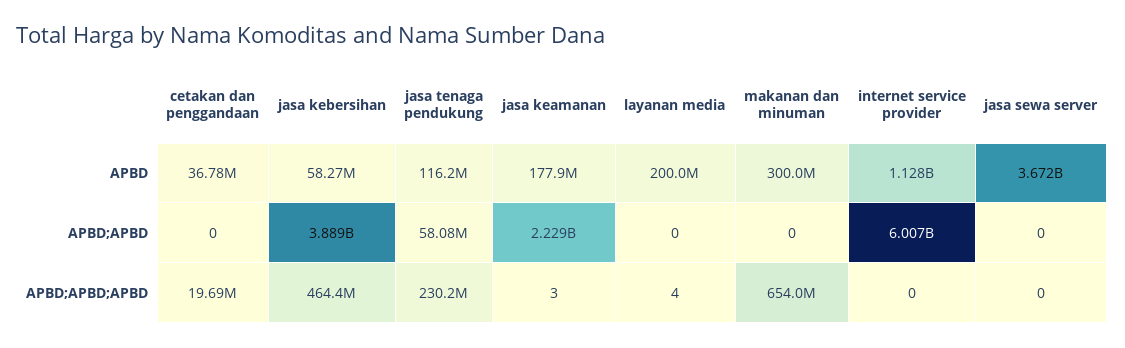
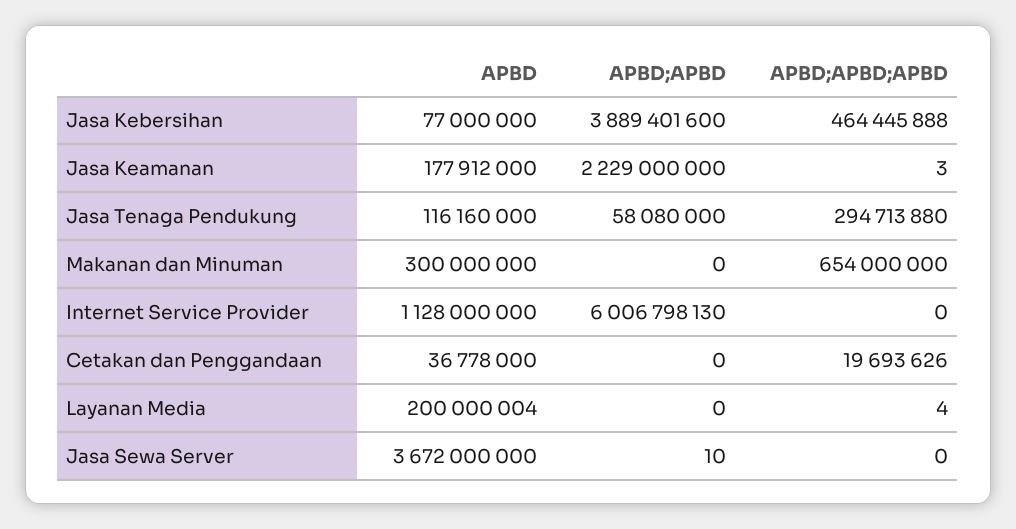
jasa kebersihan, APBD: 58270000 -> 77000000
jasa sewa server, APBD;APBD: 0 -> 10
jasa tenaga pendukung, APBD;APBD;APBD: 230200000 -> 294713880

